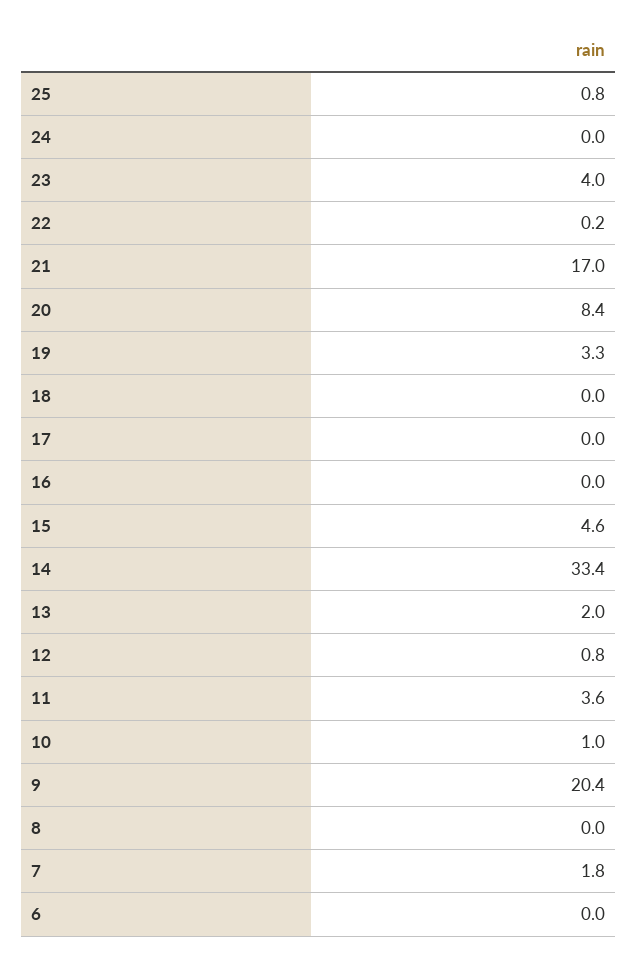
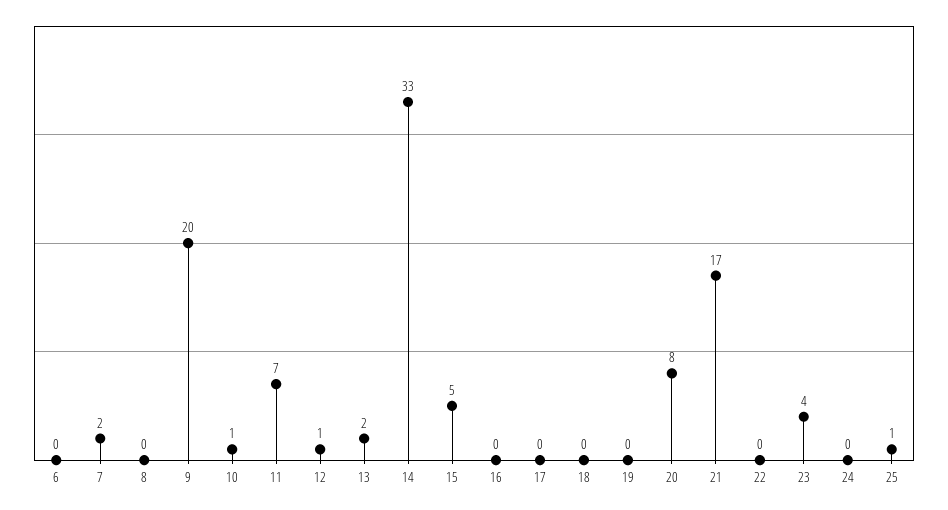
19: 3.3 -> 0
11: 3.6 -> 7

